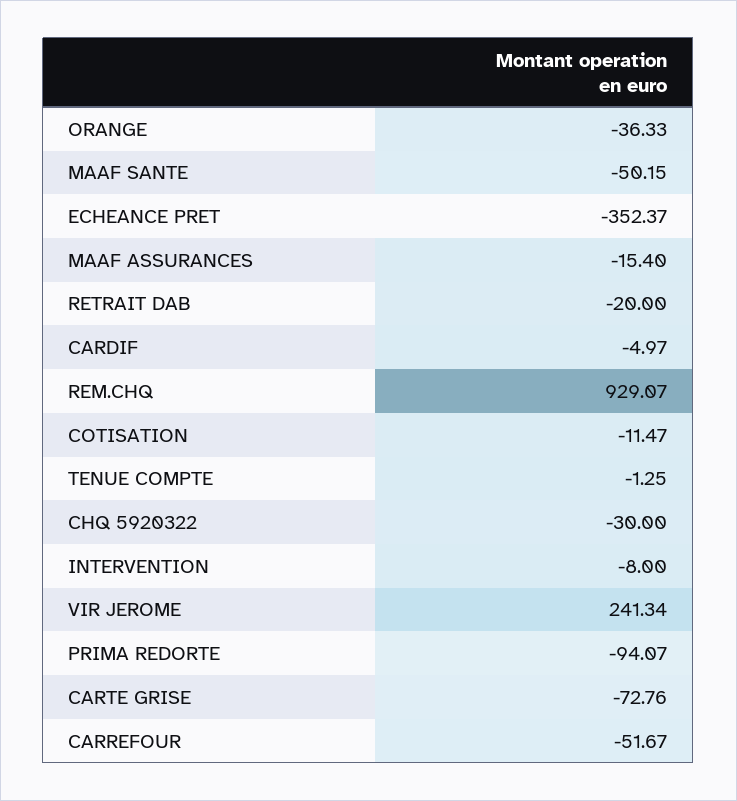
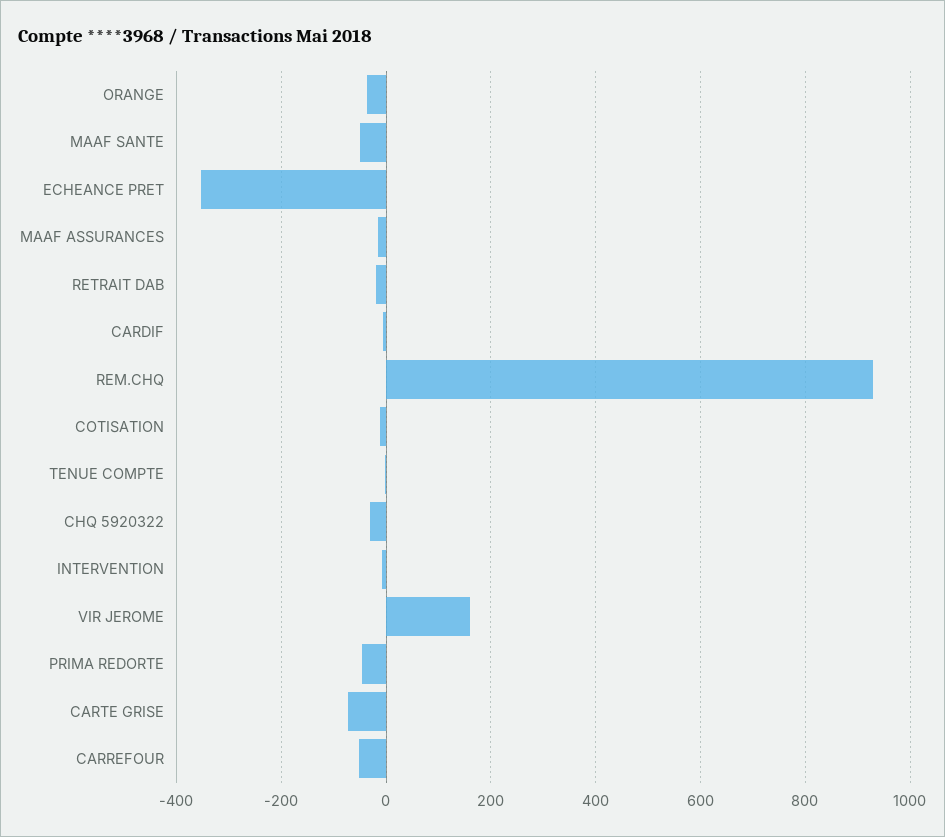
VIR JEROME: 241.34 -> 160
PRIMA REDORTE: -94.07 -> -40

